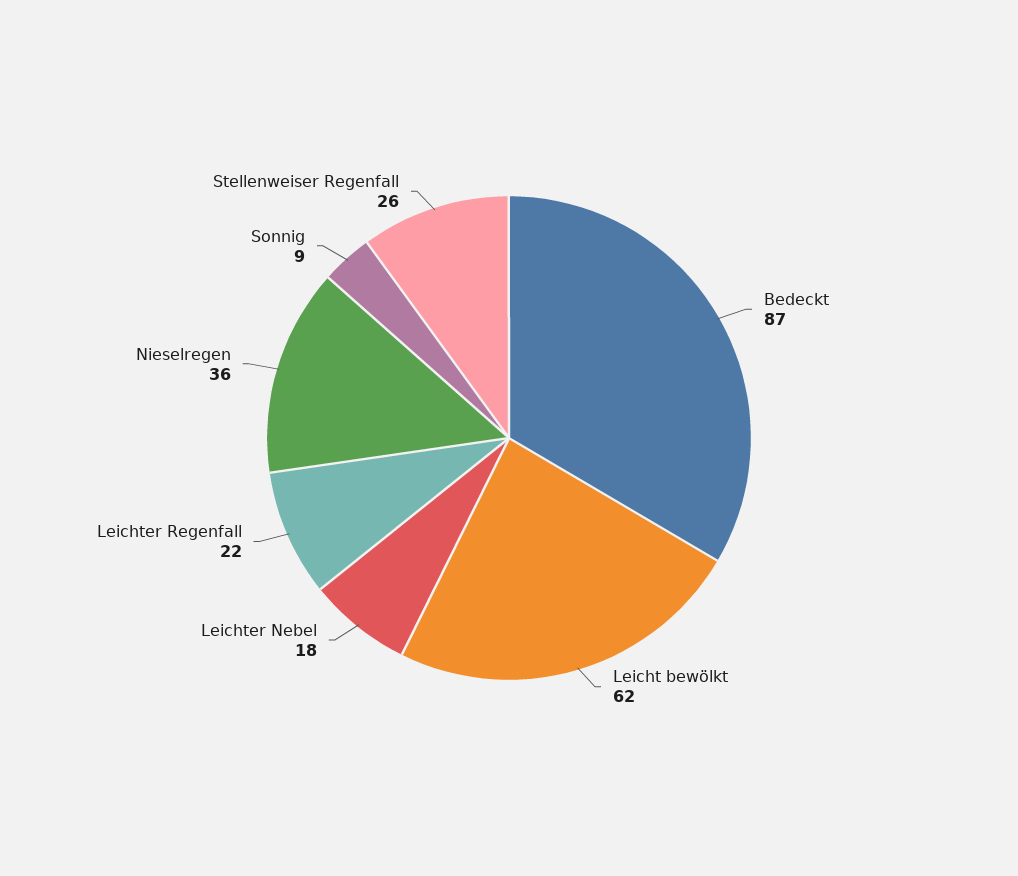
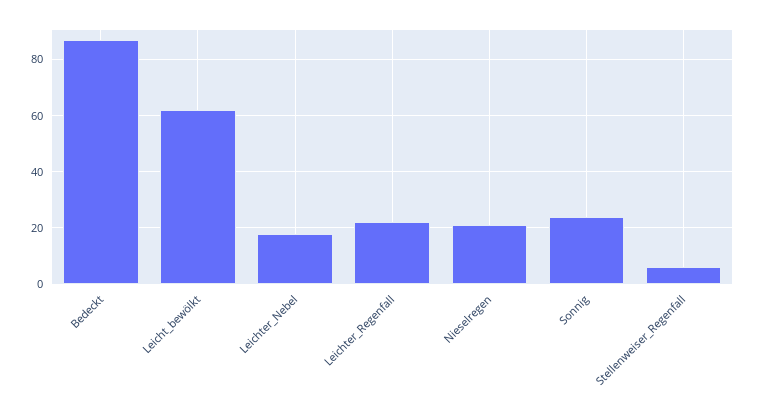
Nieselregen: 36 -> 20
Sonnig: 9 -> 25
Stellenweiser Regenfall: 26 -> 5

